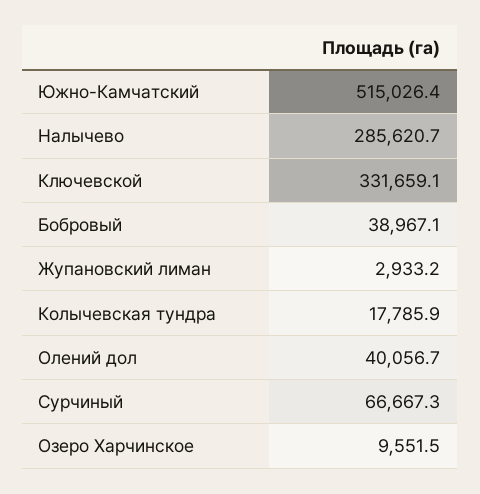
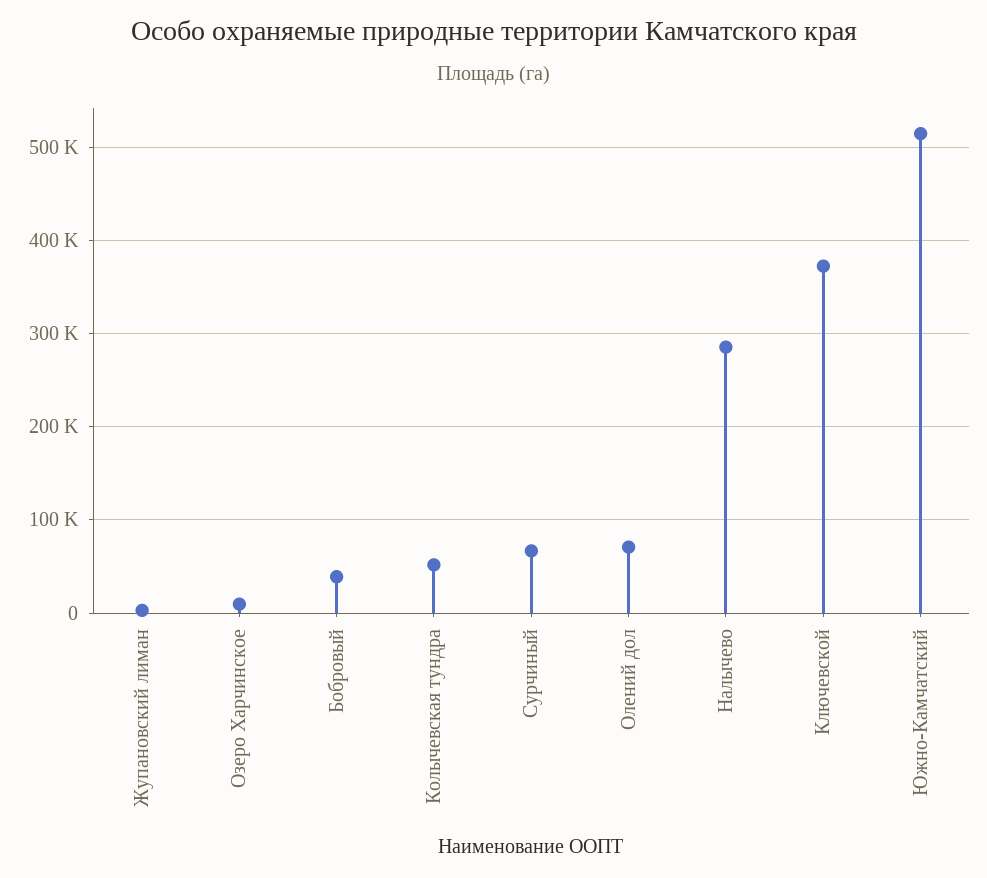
Ключевской: 331659.1 -> 370000
Колычевская тундра: 17785.9 -> 50000
Олений дол: 40056.7 -> 70000

